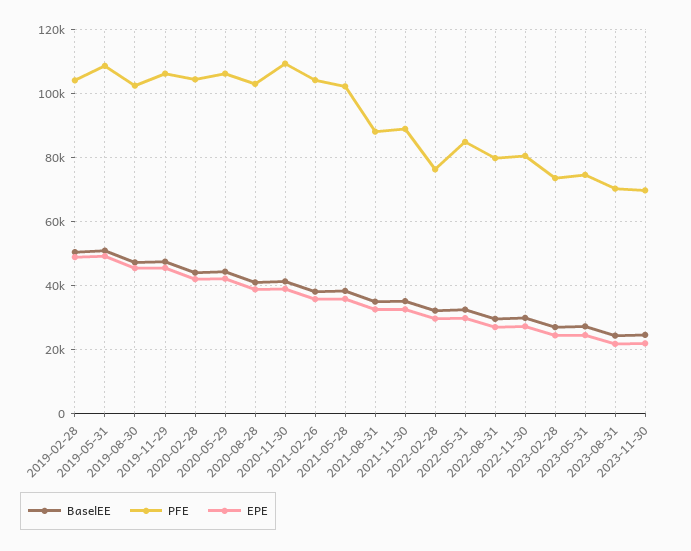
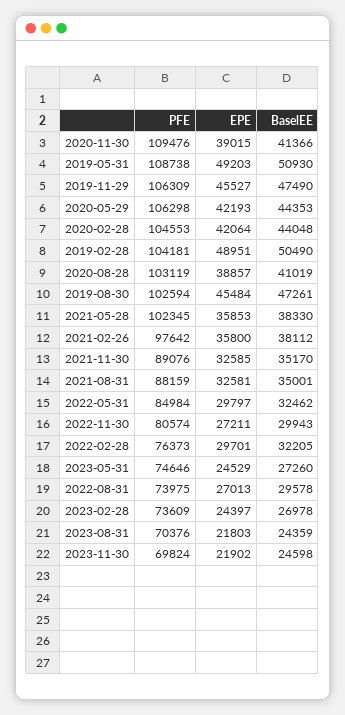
PFE, 2021-02-26: 104000 -> 97642
PFE, 2022-08-31: 80000 -> 73975

